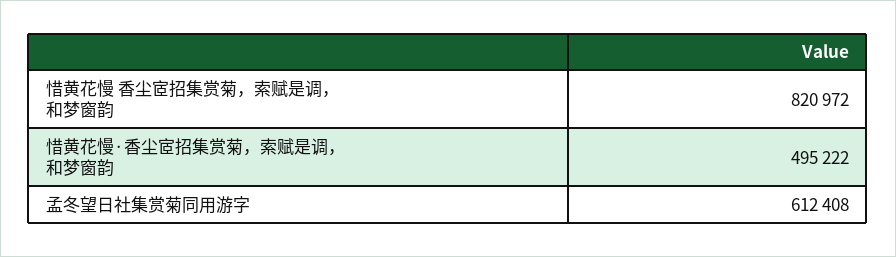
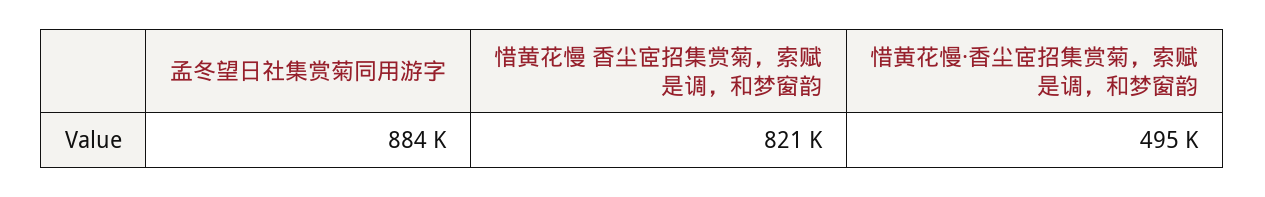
孟冬望日社集赏菊同用游字: 612408 -> 884000

